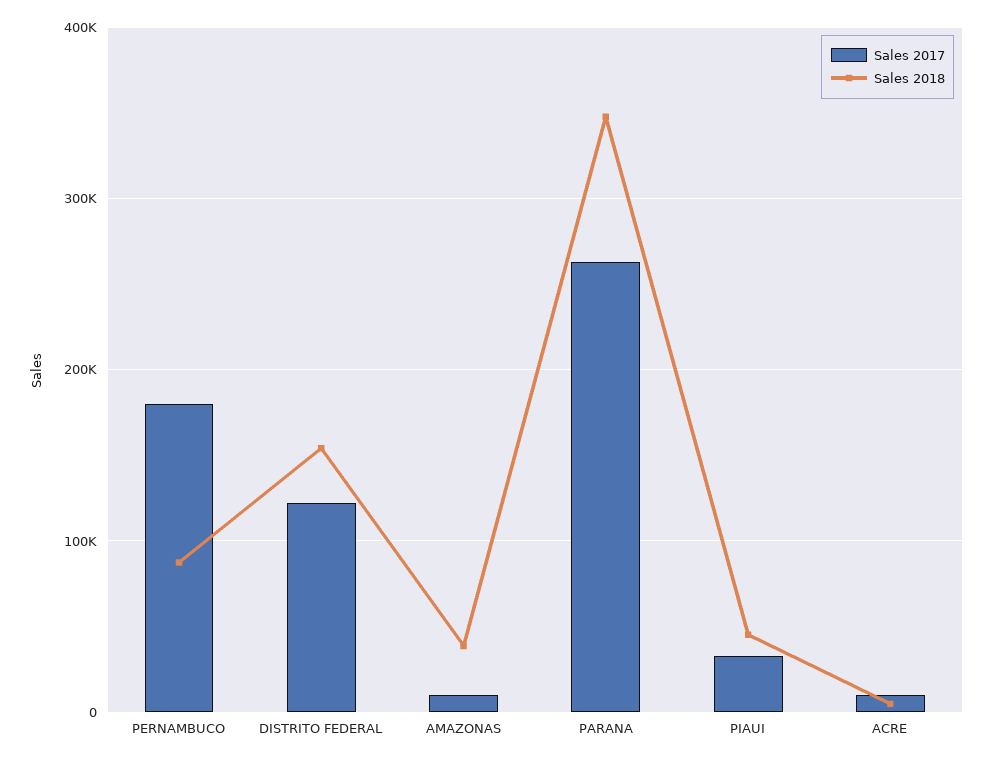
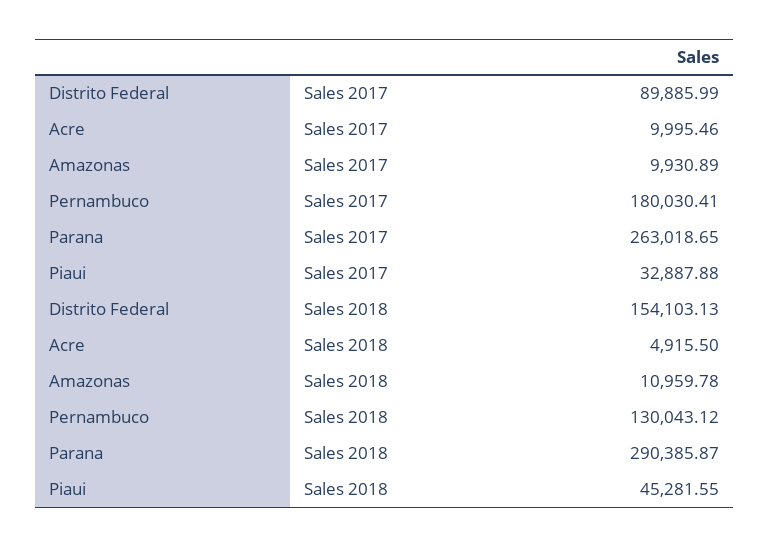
Sales 2018, PERNAMBUCO: 90000 -> 130043.12
Sales 2017, DISTRITO FEDERAL: 120000 -> 89885.99
Sales 2018, AMAZONAS: 40000 -> 10959.78
Sales 2018, PARANA: 350000 -> 290385.87

